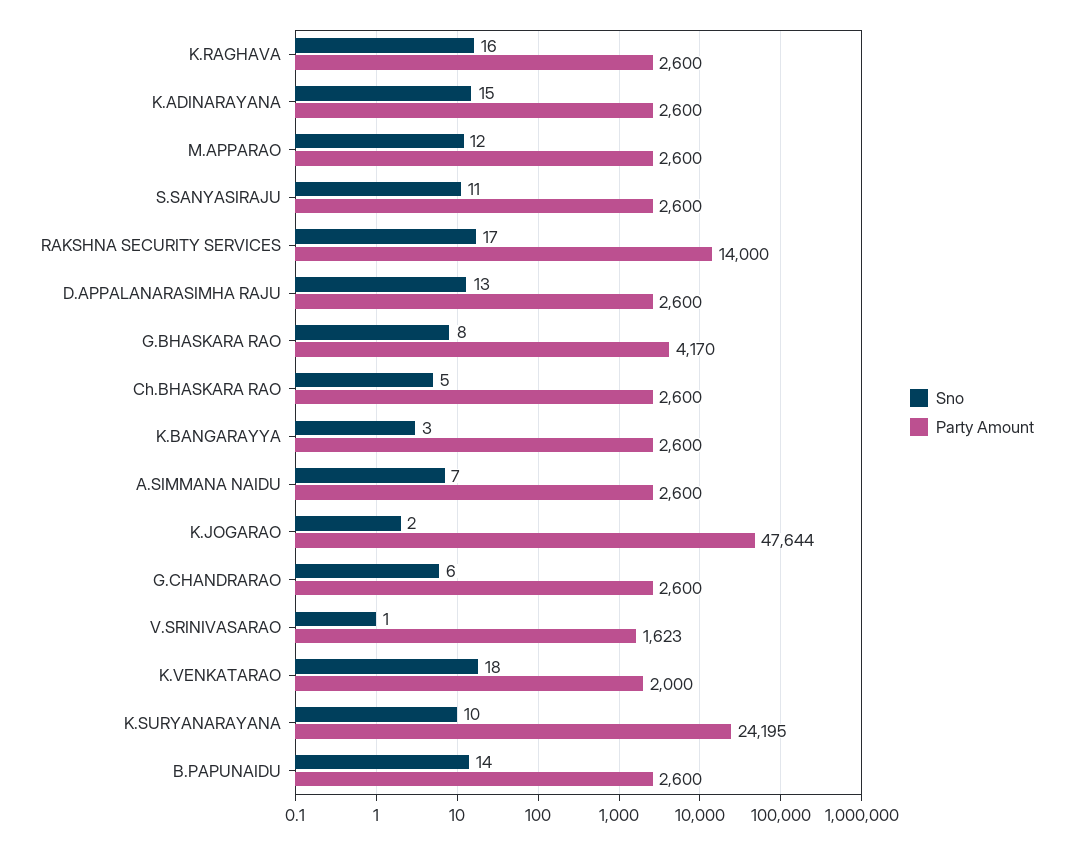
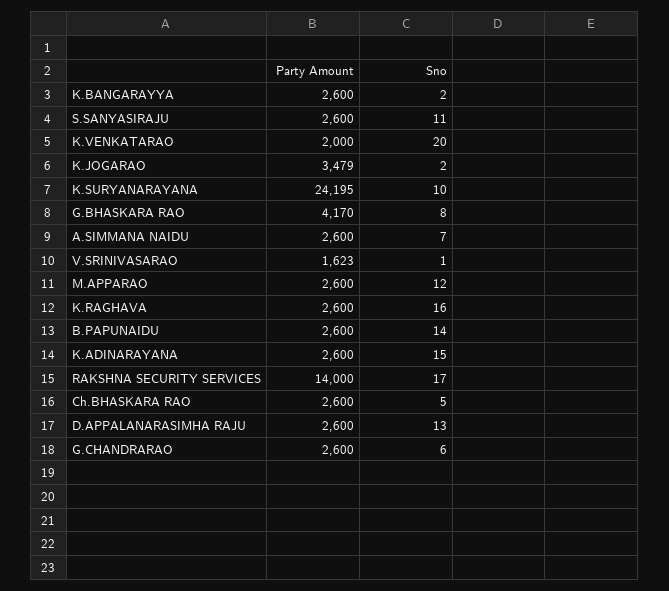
Sno, K.BANGARAYYA: 3 -> 2
Party Amount, K.JOGARAO: 47644 -> 3479
Sno, K.VENKATARAO: 18 -> 20

